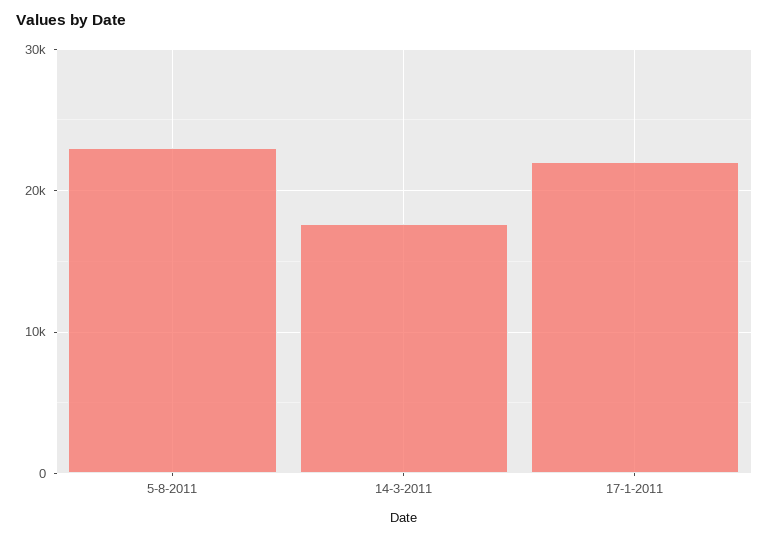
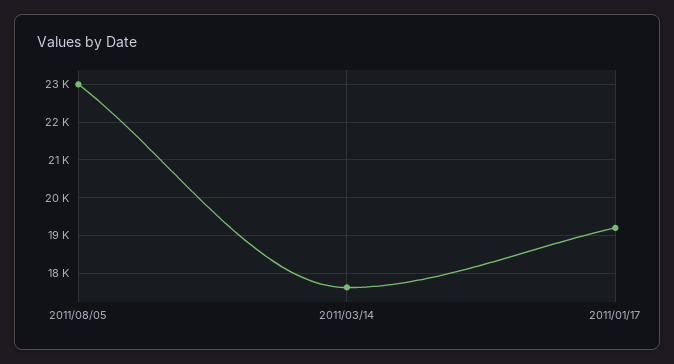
17-1-2011: 22000 -> 19200

